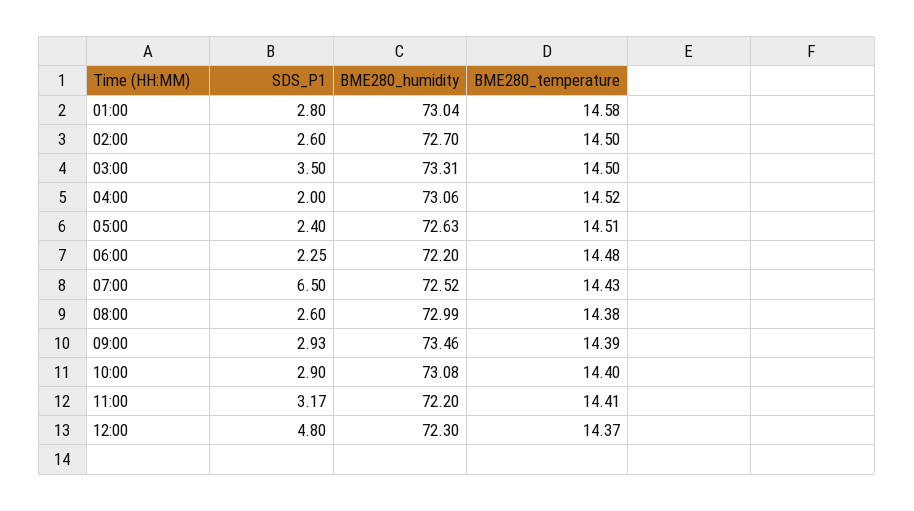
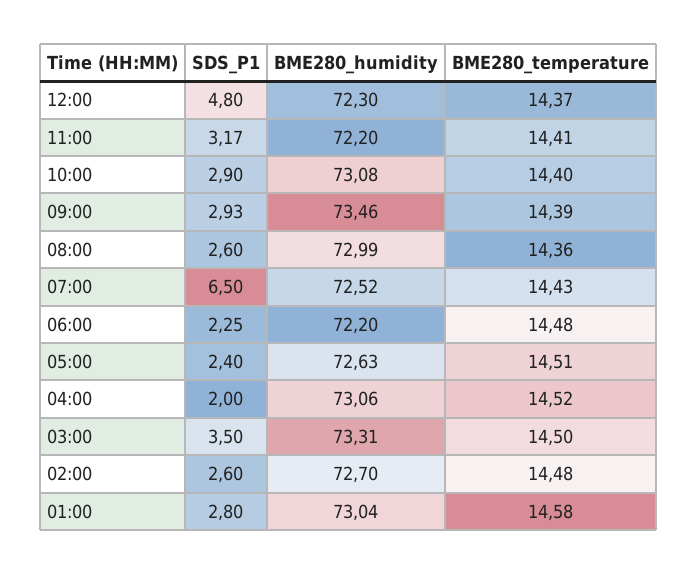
BME280_temperature, 02:00: 14.5 -> 14.48
BME280_temperature, 08:00: 14.38 -> 14.36

